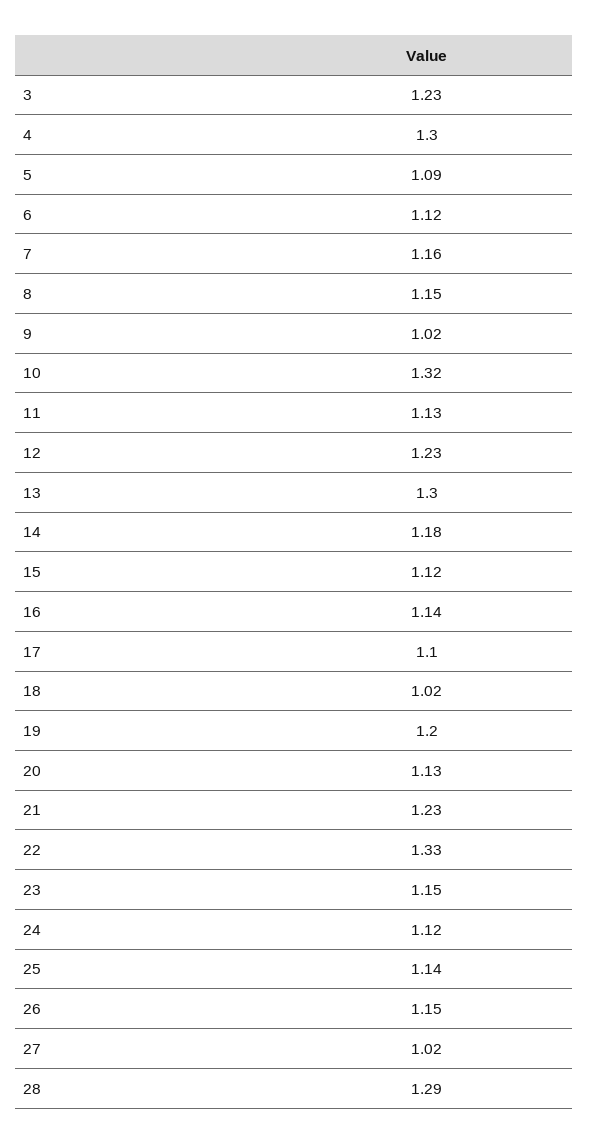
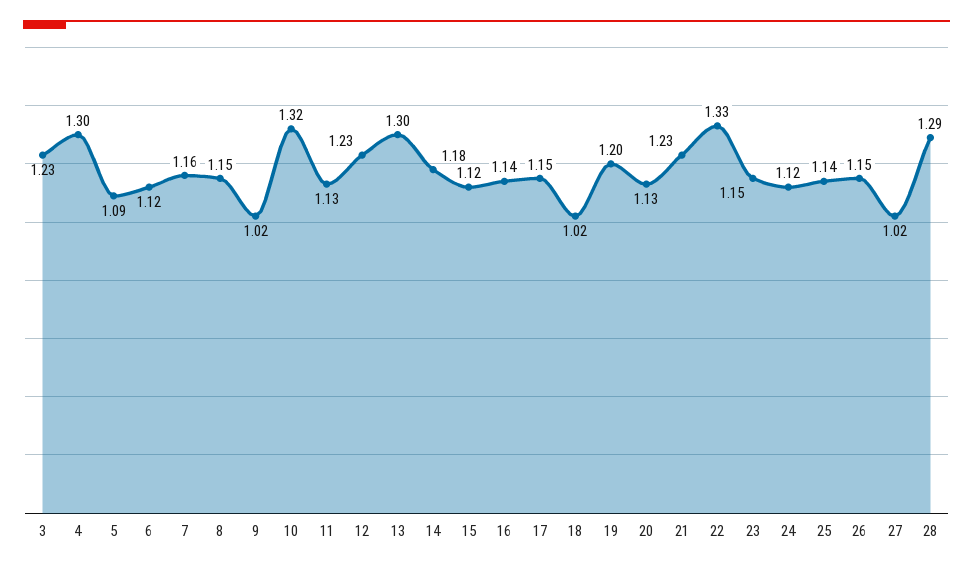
17: 1.1 -> 1.15

